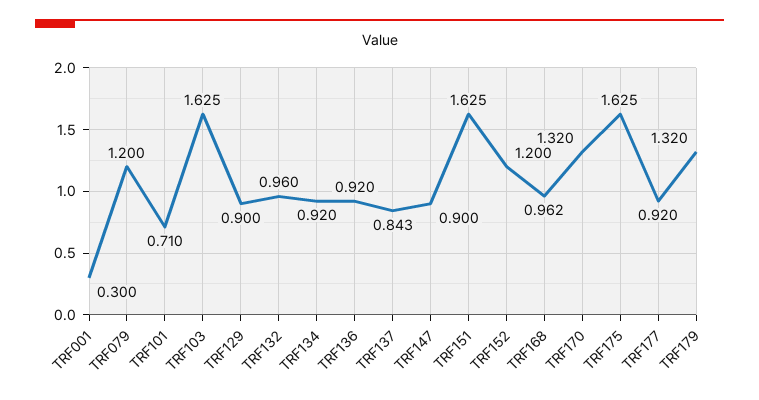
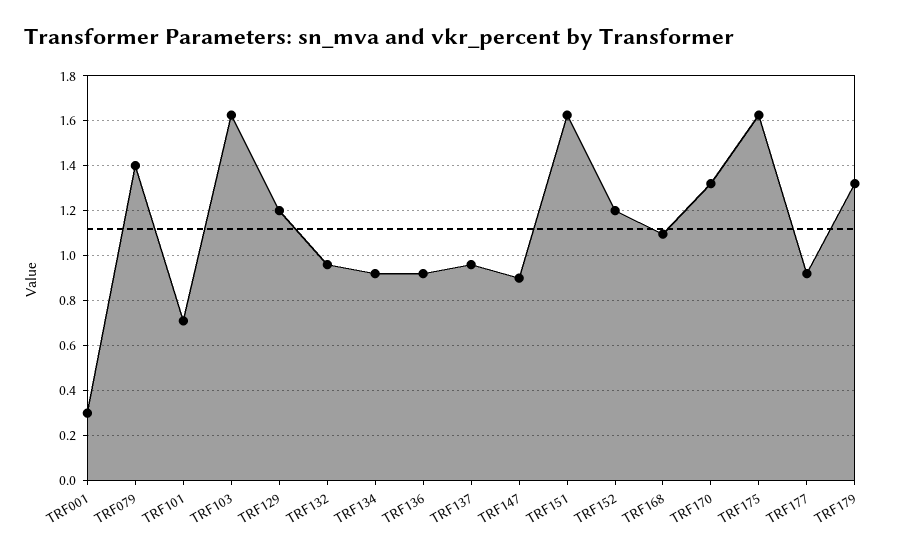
TRF079: 1.2 -> 1.4
TRF129: 0.9 -> 1.2
TRF137: 0.843 -> 0.95
TRF168: 0.962 -> 1.1

